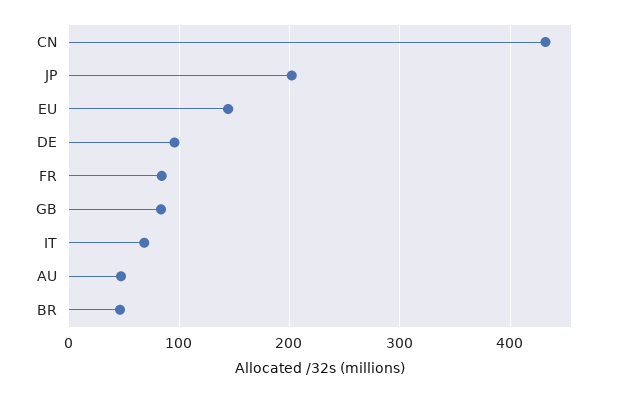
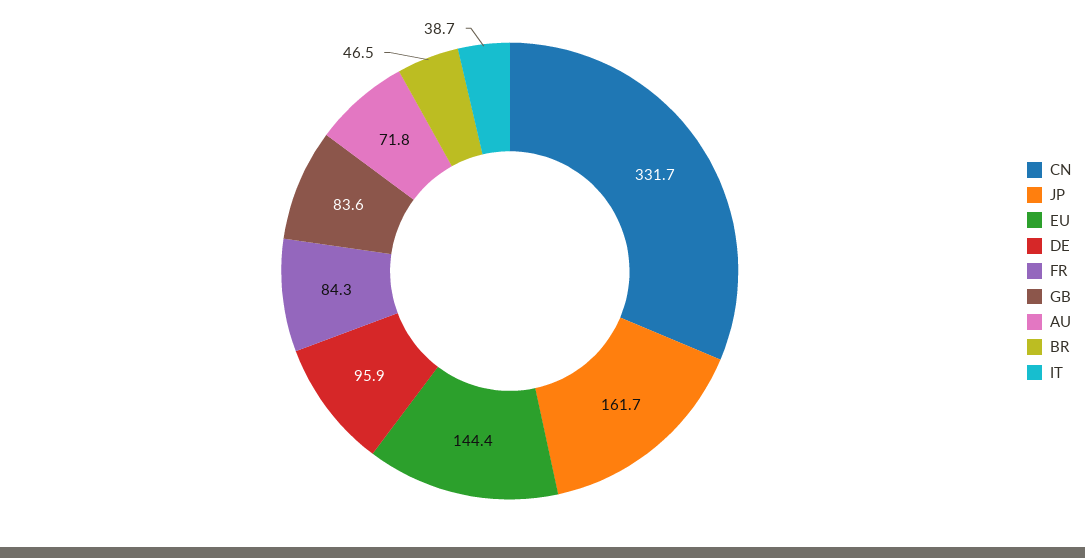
CN: 430 -> 331.7
JP: 200 -> 161.7
IT: 70 -> 38.7
AU: 50 -> 71.8

